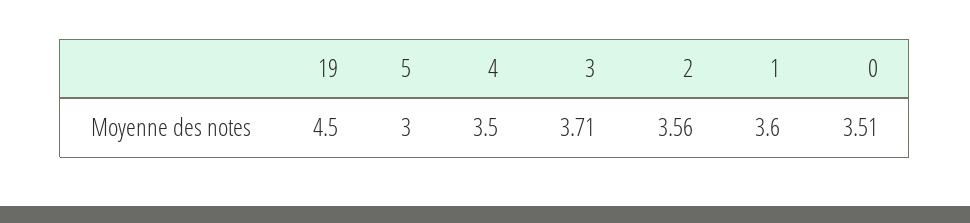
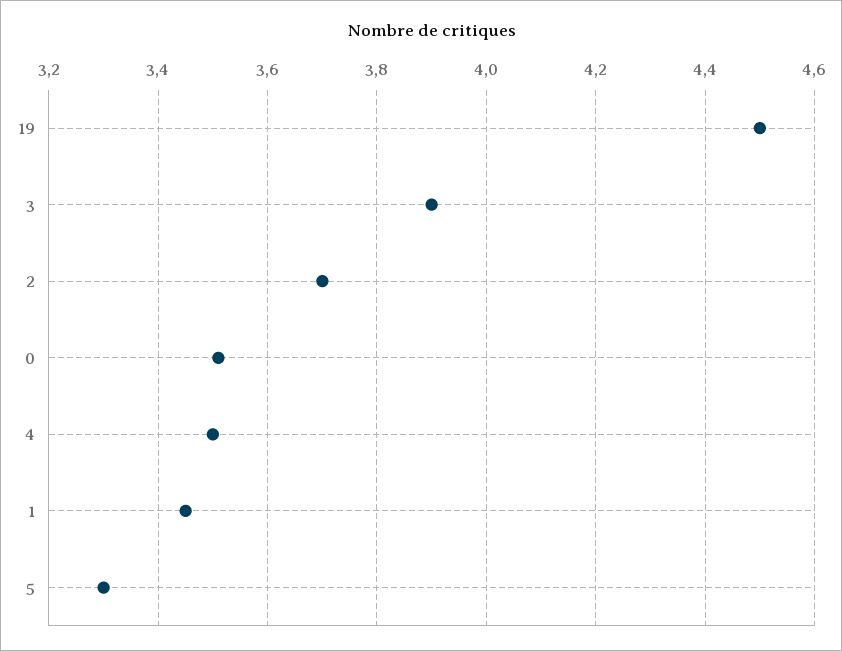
5: 3 -> 3.3
3: 3.71 -> 3.9
2: 3.56 -> 3.7
1: 3.6 -> 3.45

